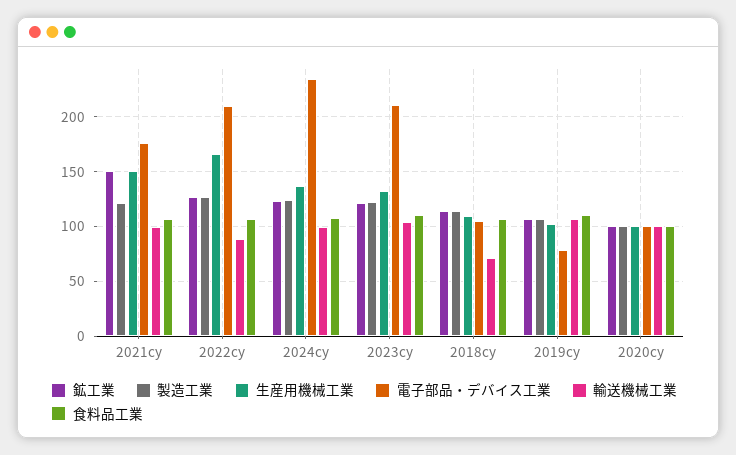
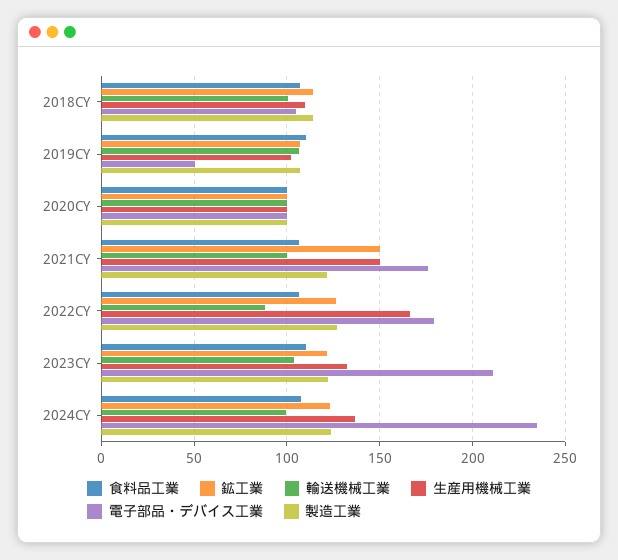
電子部品・デバイス工業, 2022cy: 210 -> 180
輸送機械工業, 2018cy: 70 -> 100
電子部品・デバイス工業, 2019cy: 80 -> 50

